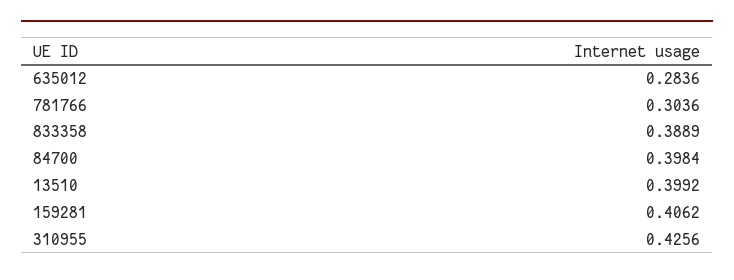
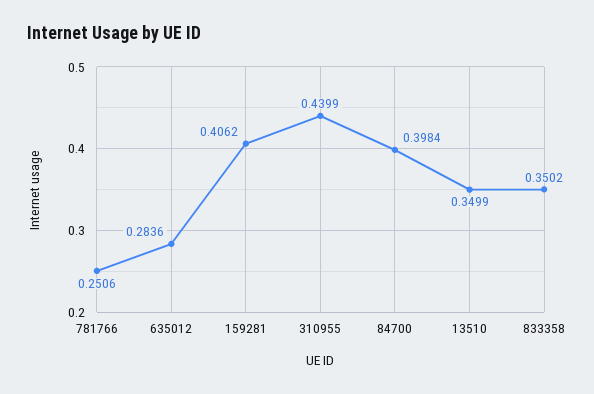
781766: 0.3036 -> 0.2506
833358: 0.3889 -> 0.3502
13510: 0.3992 -> 0.3499
310955: 0.4256 -> 0.4399

